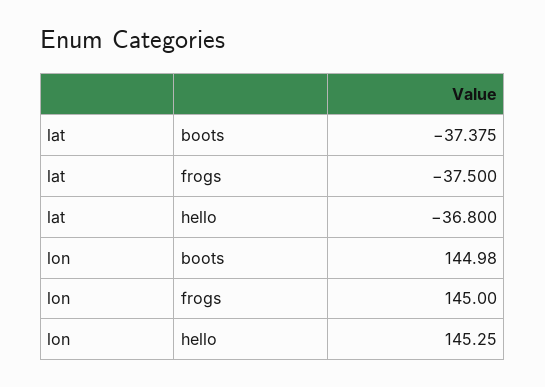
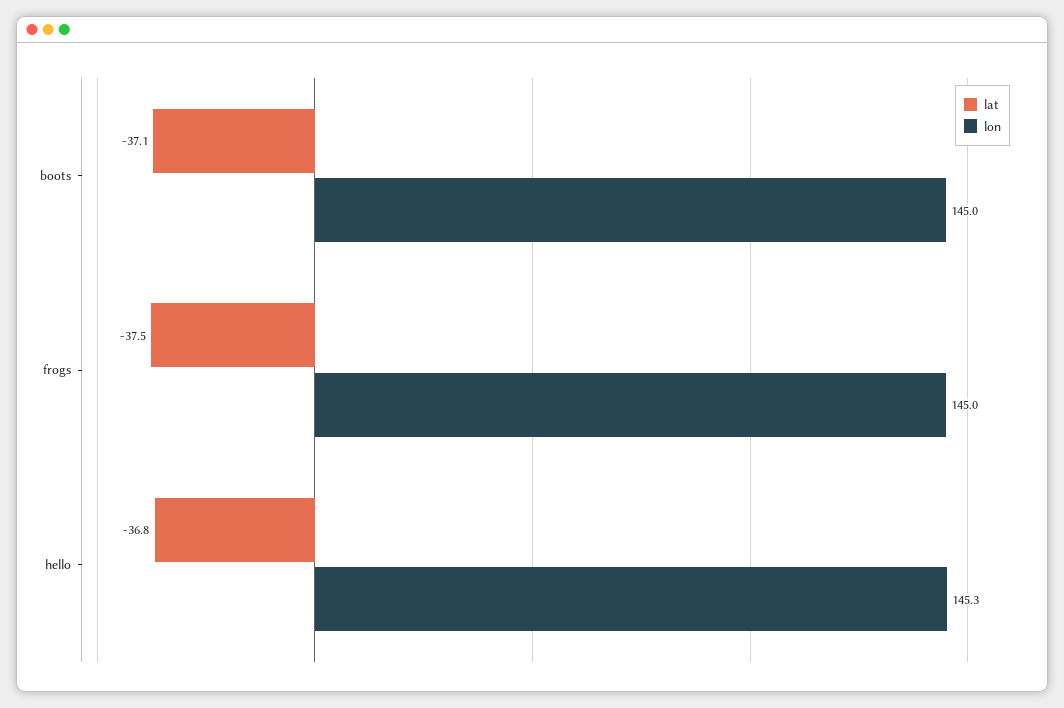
lat, boots: -37.375 -> -37.1
lon, boots: 144.98 -> 145
lon, hello: 145.25 -> 145.3

